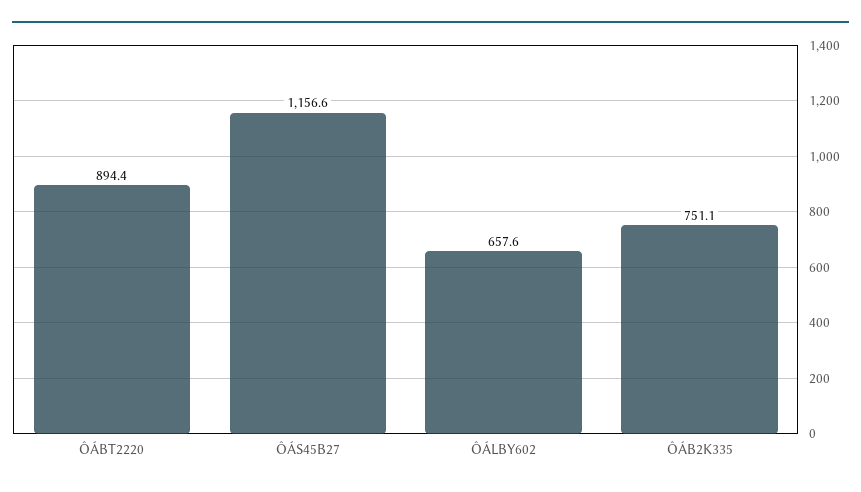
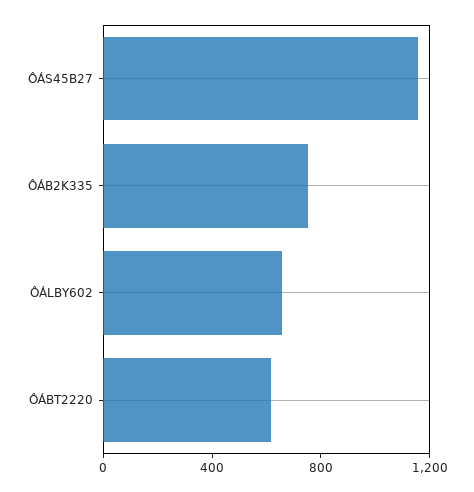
ÔÁBT2220: 894.4 -> 600

